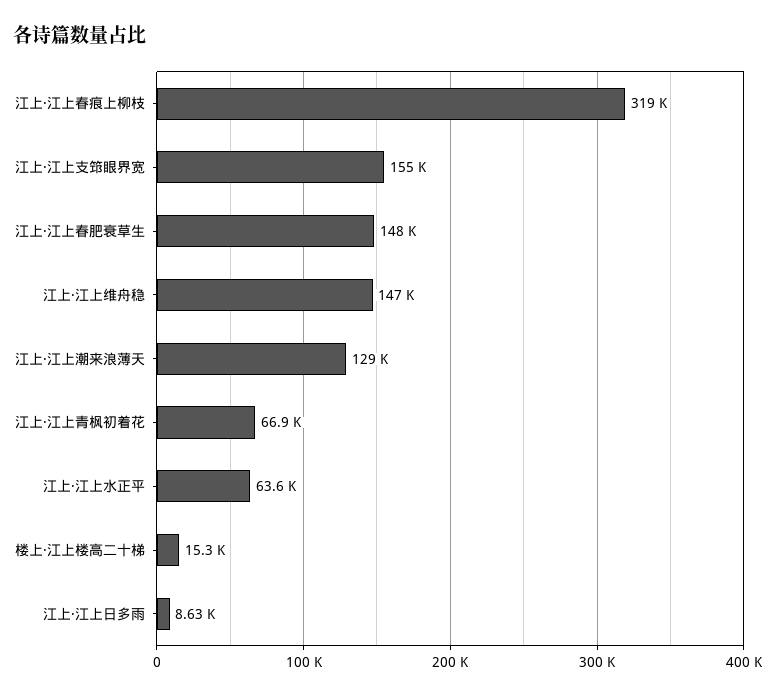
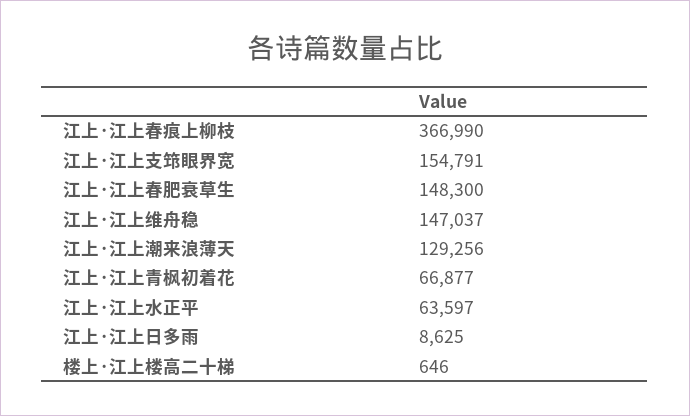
江上·江上春痕上柳枝: 319000 -> 366990
楼上·江上楼高二十梯: 15300 -> 646

